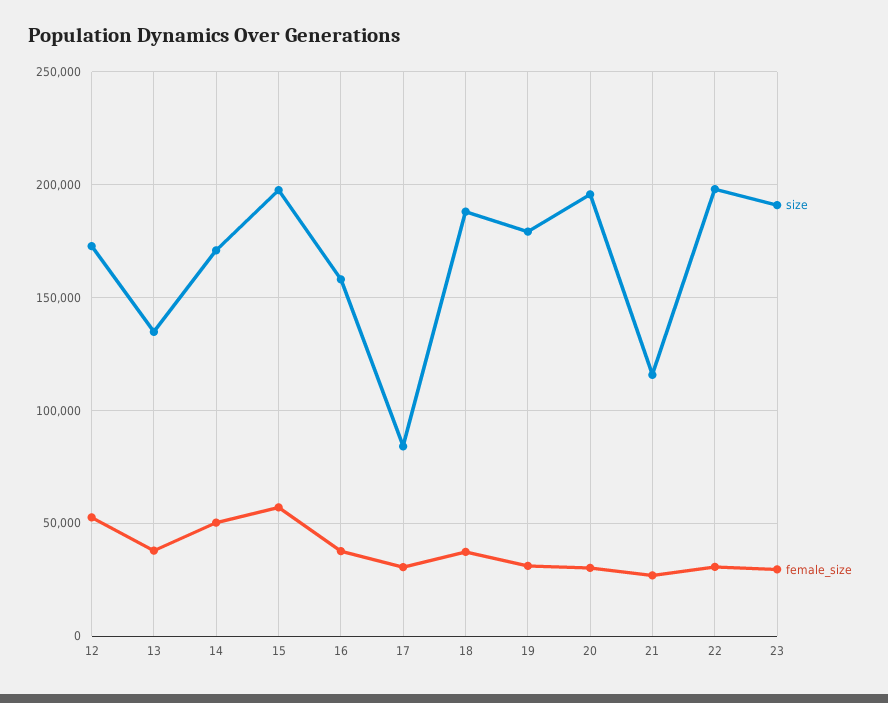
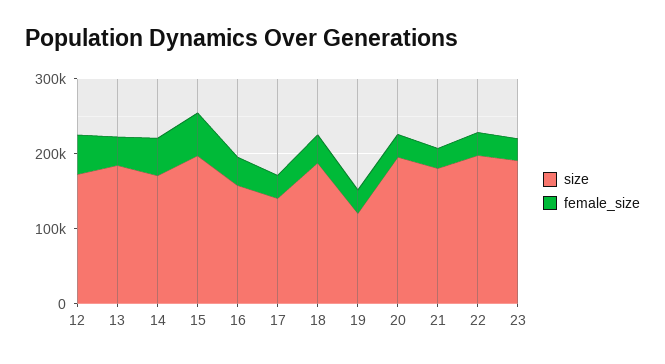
size, 13: 135000 -> 180000
size, 17: 85000 -> 140000
size, 19: 180000 -> 120000
size, 21: 115000 -> 180000

